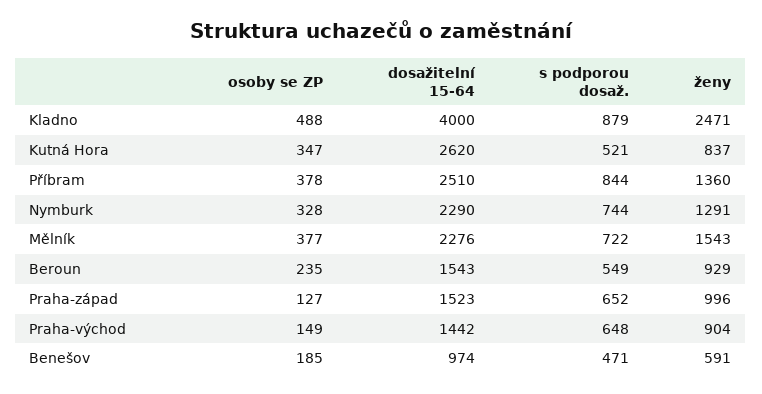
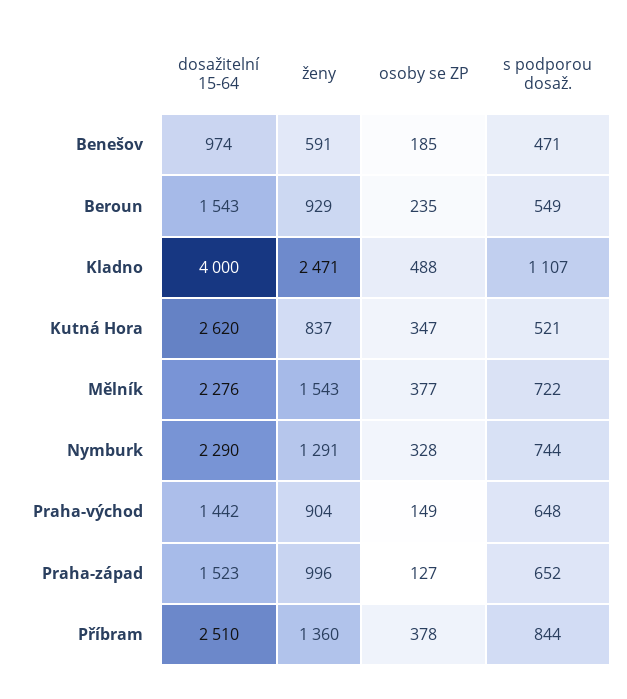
s podporou dosaž., Kladno: 879 -> 1107

